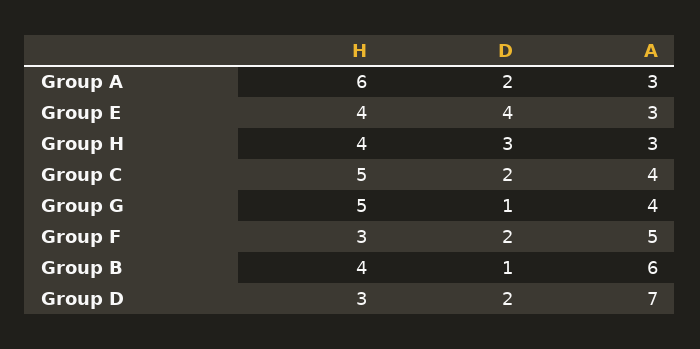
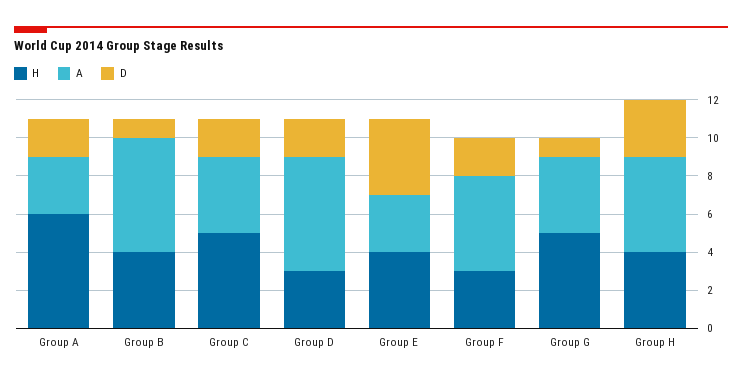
A, Group H: 3 -> 5
A, Group D: 7 -> 6

